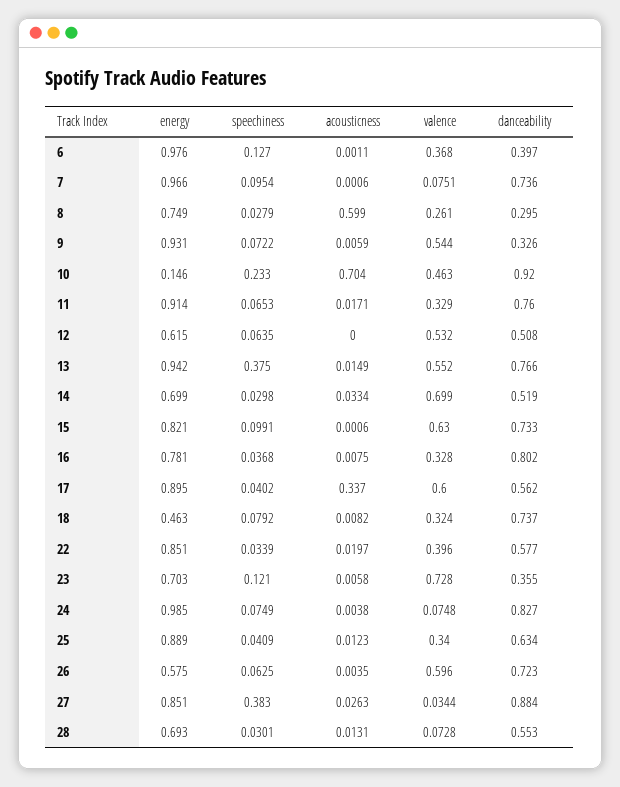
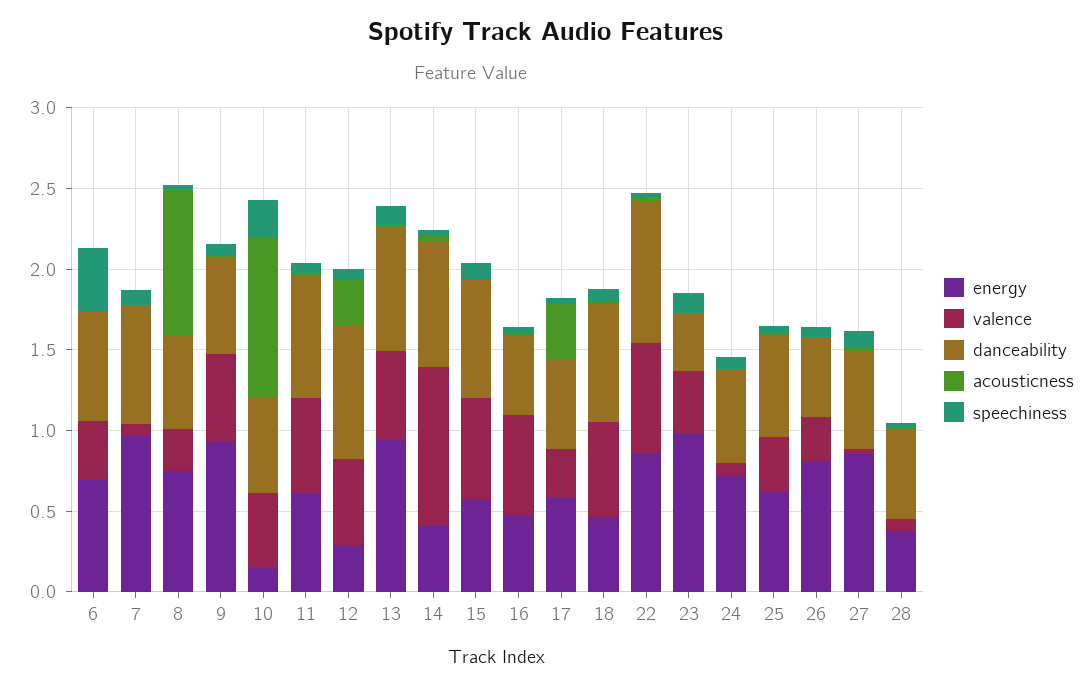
energy, 6: 0.976 -> 0.7
speechiness, 6: 0.127 -> 0.4
danceability, 6: 0.397 -> 0.7
acousticness, 8: 0.599 -> 0.9
danceability, 8: 0.295 -> 0.6
danceability, 9: 0.326 -> 0.6
acousticness, 10: 0.704 -> 1
danceability, 10: 0.92 -> 0.6
energy, 11: 0.914 -> 0.6
valence, 11: 0.329 -> 0.6
energy, 12: 0.615 -> 0.3
acousticness, 12: 0 -> 0.3
danceability, 12: 0.508 -> 0.8
speechiness, 13: 0.375 -> 0.1
energy, 14: 0.699 -> 0.4
valence, 14: 0.699 -> 1
danceability, 14: 0.519 -> 0.8
energy, 15: 0.821 -> 0.6
energy, 16: 0.781 -> 0.5
valence, 16: 0.328 -> 0.6
danceability, 16: 0.802 -> 0.5
energy, 17: 0.895 -> 0.6
valence, 17: 0.6 -> 0.3
valence, 18: 0.324 -> 0.6
valence, 22: 0.396 -> 0.7
danceability, 22: 0.577 -> 0.9
energy, 23: 0.703 -> 1
valence, 23: 0.728 -> 0.4
energy, 24: 0.985 -> 0.7
danceability, 24: 0.827 -> 0.6
energy, 25: 0.889 -> 0.6
energy, 26: 0.575 -> 0.8
valence, 26: 0.596 -> 0.3
danceability, 26: 0.723 -> 0.5
speechiness, 27: 0.383 -> 0.1
danceability, 27: 0.884 -> 0.6
energy, 28: 0.693 -> 0.4

